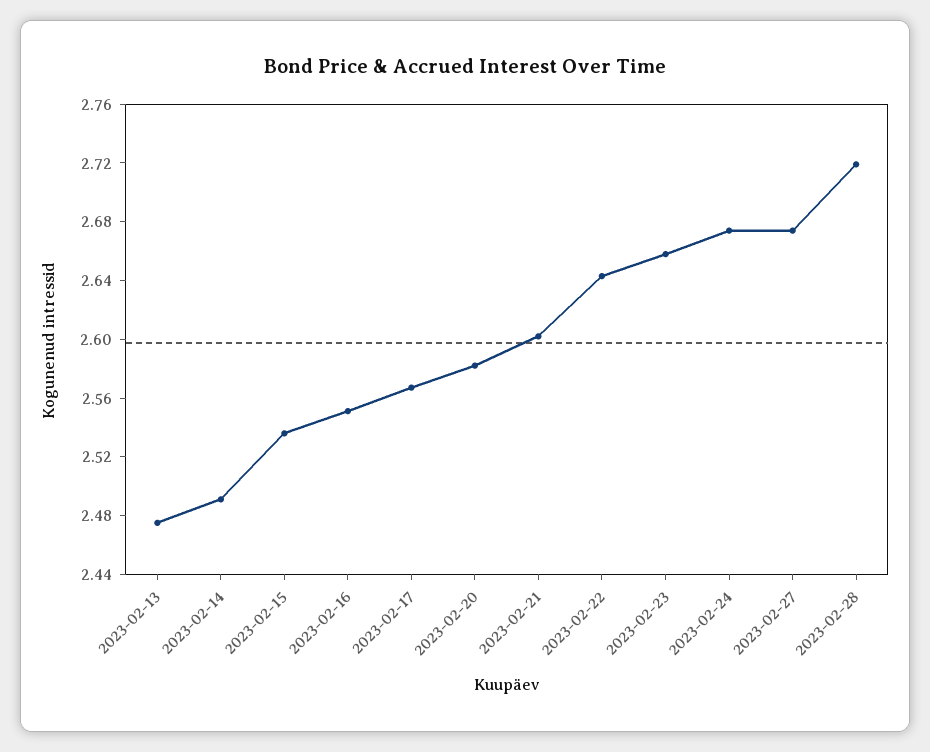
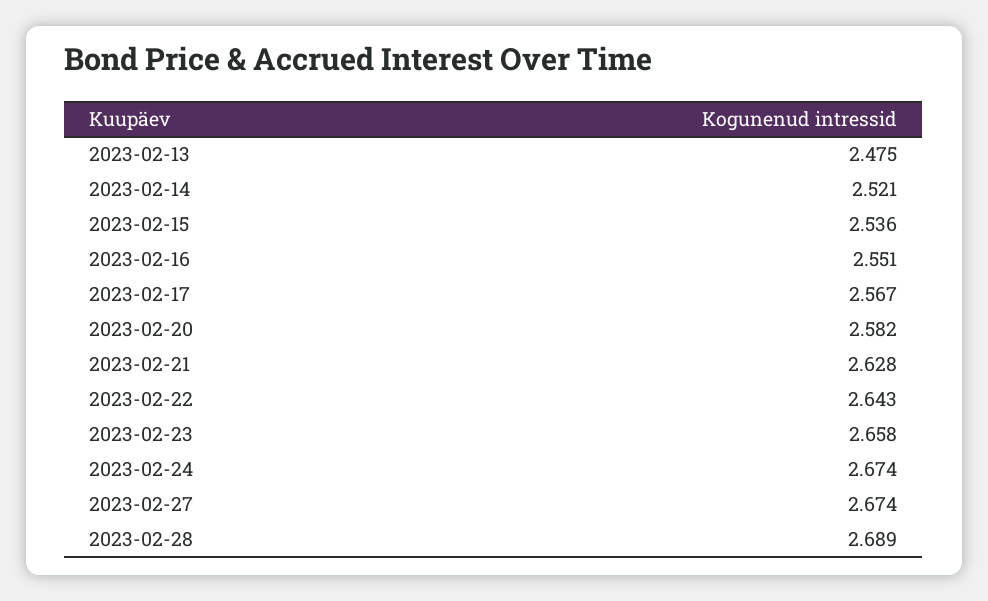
2023-02-14: 2.49 -> 2.521
2023-02-21: 2.6 -> 2.628
2023-02-28: 2.72 -> 2.689

